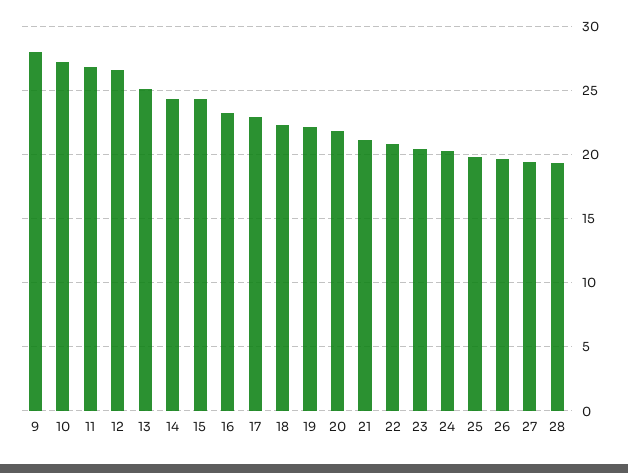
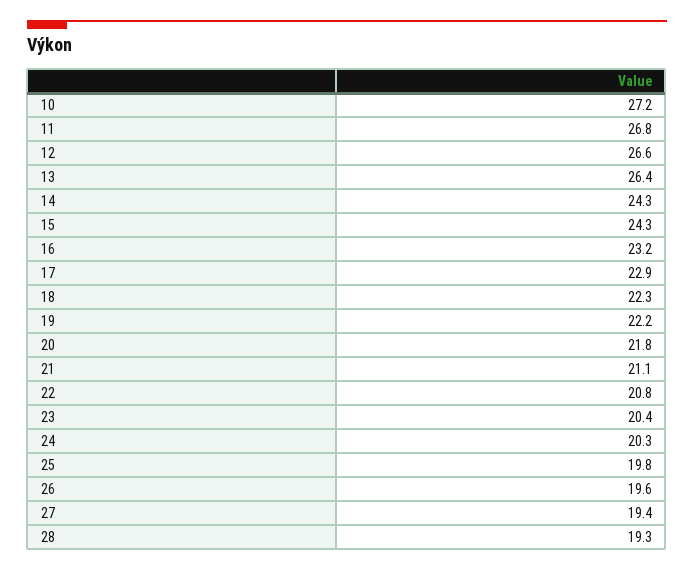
9: 28 -> none
13: 25 -> 26.4

